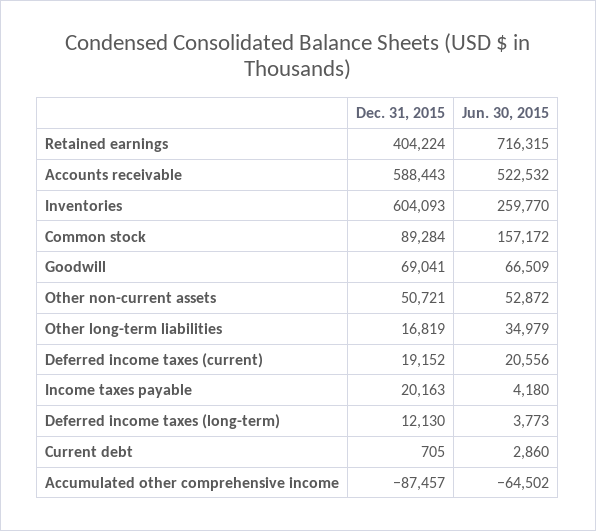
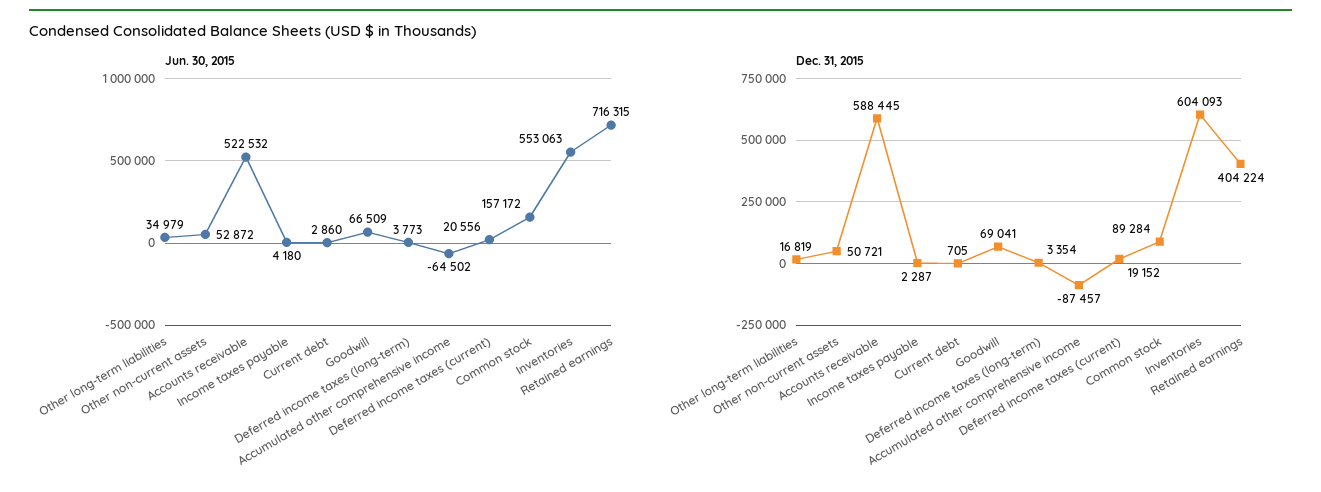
Dec. 31, 2015, Accounts receivable: 588443 -> 588445
Jun. 30, 2015, Inventories: 259770 -> 553063
Dec. 31, 2015, Income taxes payable: 20163 -> 2287
Dec. 31, 2015, Deferred income taxes (long-term): 12130 -> 3354

